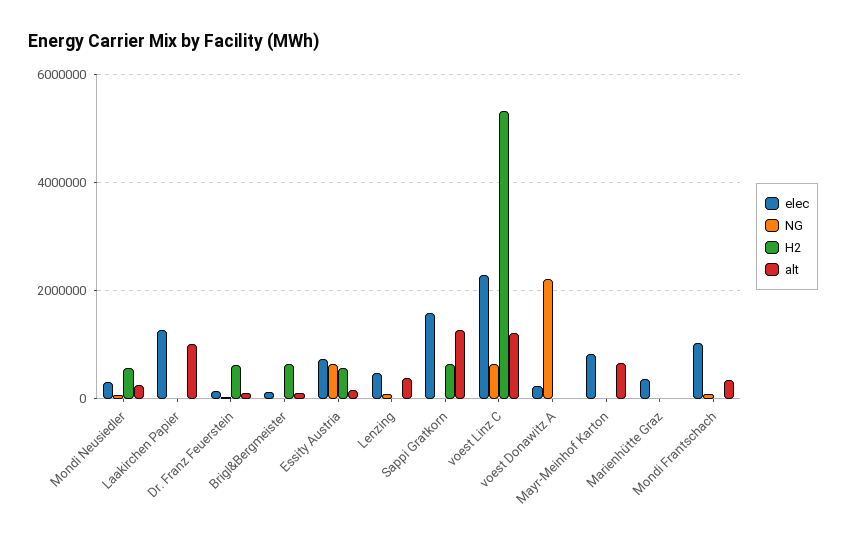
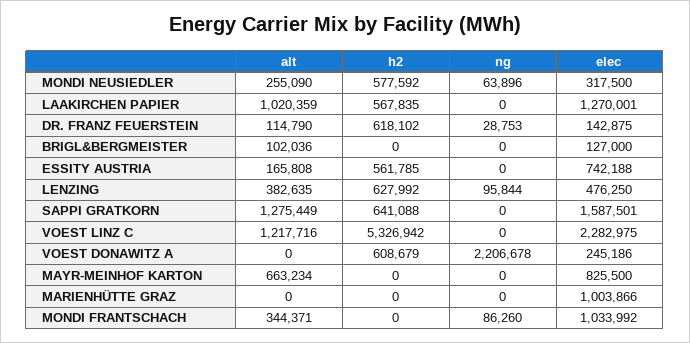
H2, Laakirchen Papier: 0 -> 567835
H2, Brigl&Bergmeister: 600000 -> 0
NG, Essity Austria: 600000 -> 0
H2, Lenzing: 0 -> 627992
NG, voest Linz C: 600000 -> 0
H2, voest Donawitz A: 0 -> 608679
elec, Marienhütte Graz: 400000 -> 1003866

